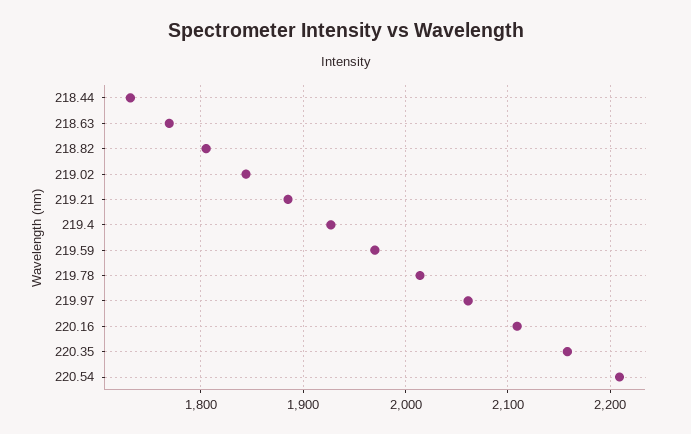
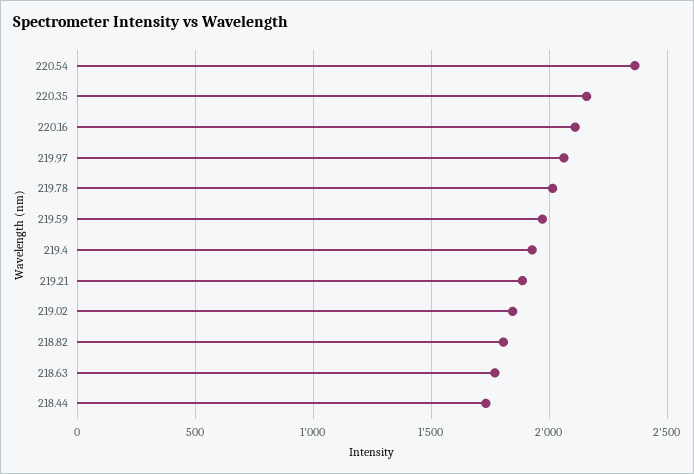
220.54: 2210 -> 2350

